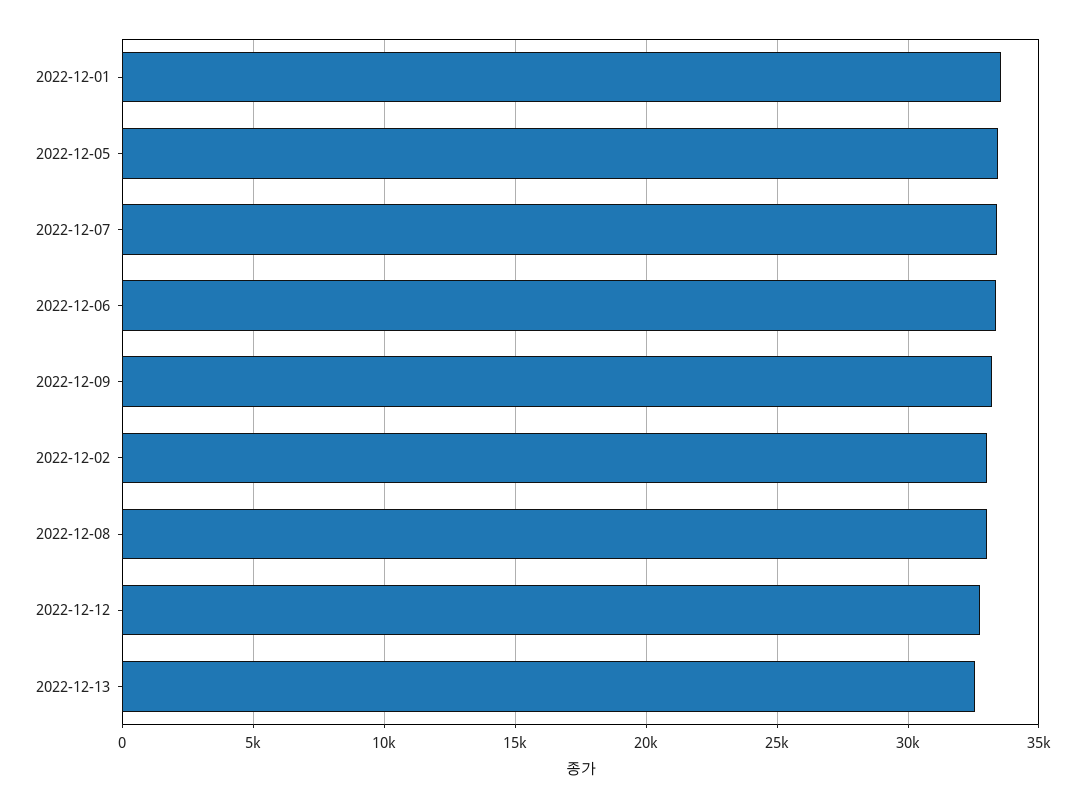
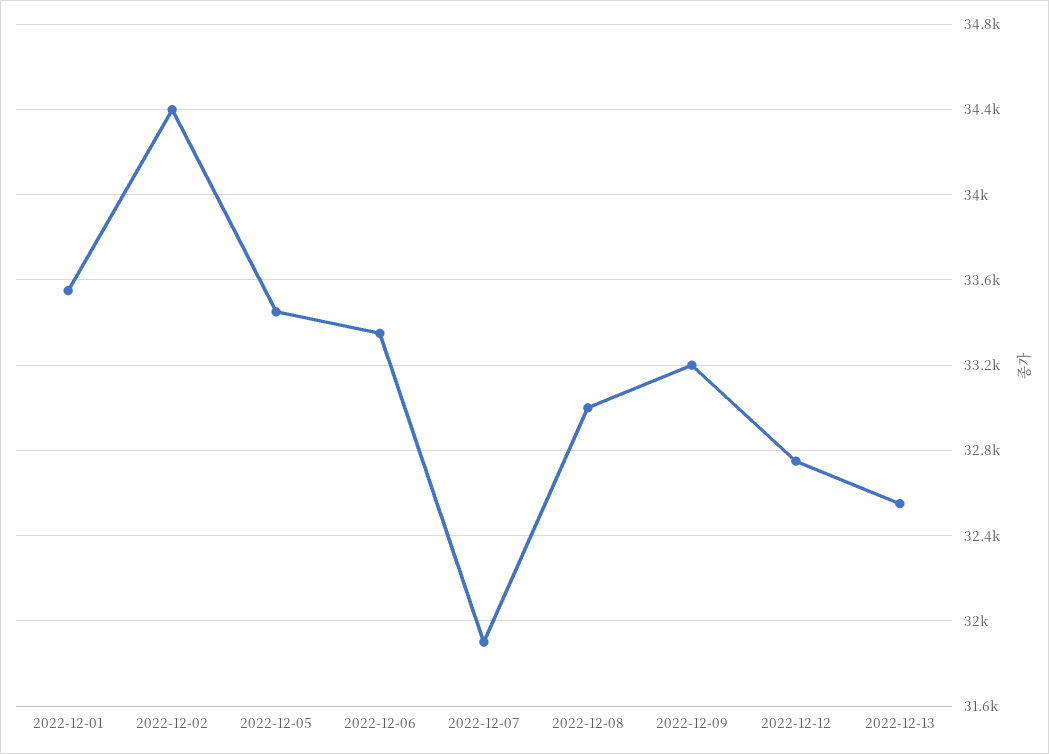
2022-12-07: 33500 -> 31900
2022-12-02: 33000 -> 34400

